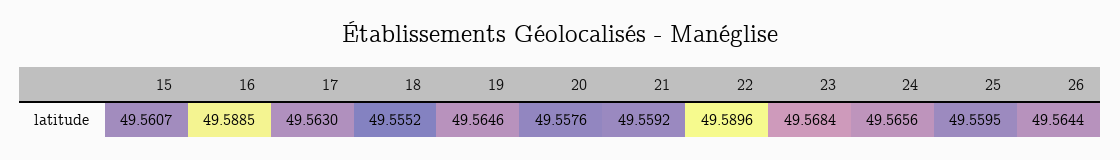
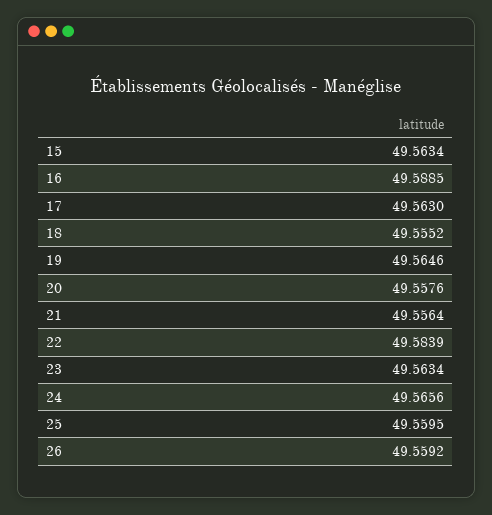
15: 49.5607 -> 49.5634
21: 49.5592 -> 49.5564
22: 49.5896 -> 49.5839
23: 49.5684 -> 49.5634
26: 49.5644 -> 49.5592

